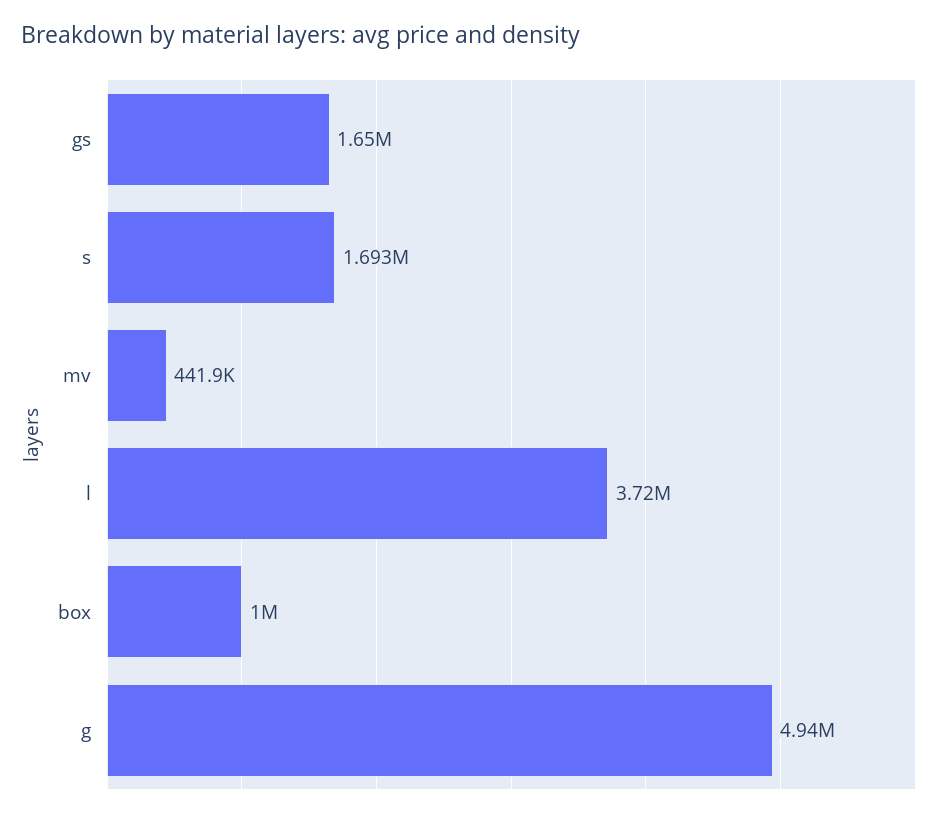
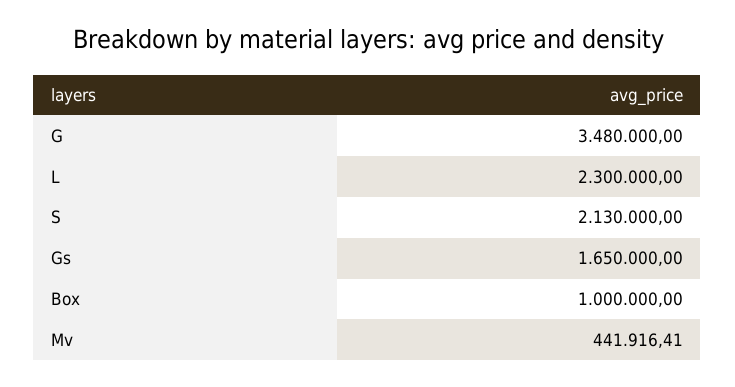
s: 1693000 -> 2130000
l: 3720000 -> 2300000
g: 4940000 -> 3480000

